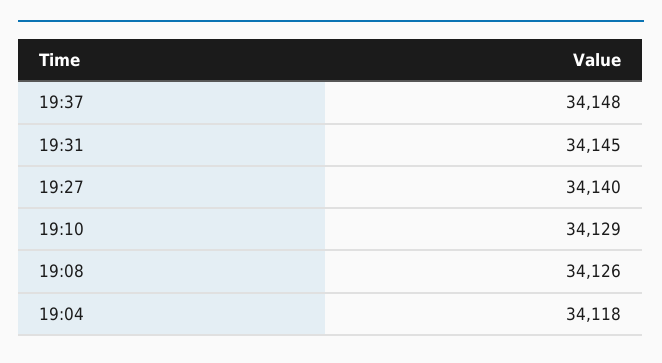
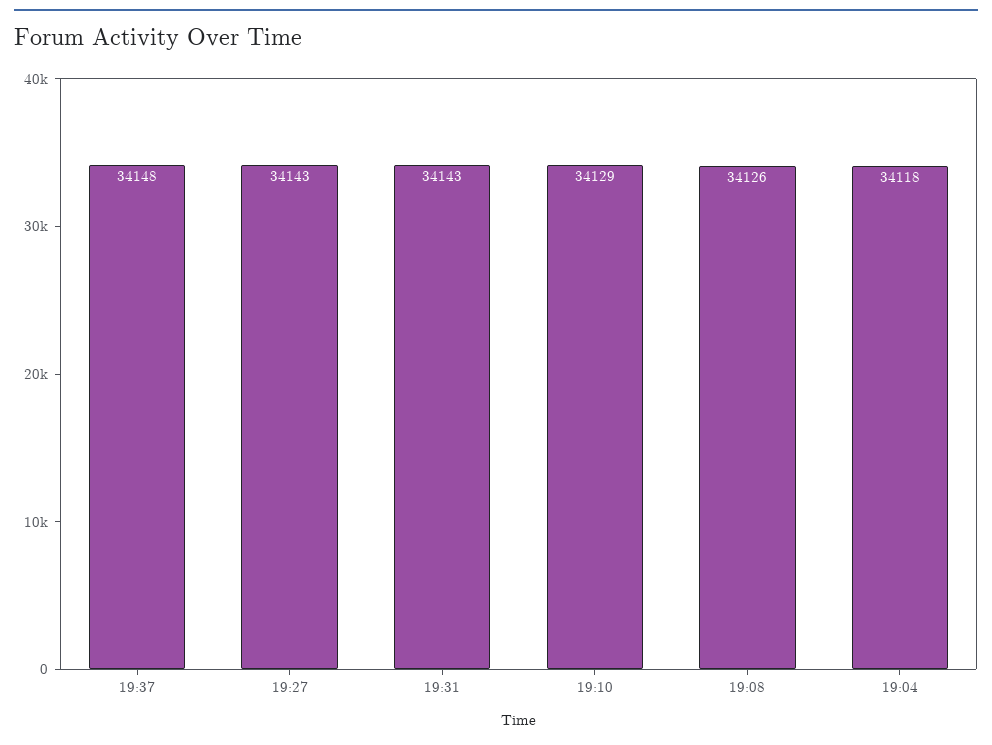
19:31: 34145 -> 34143
19:27: 34140 -> 34143

